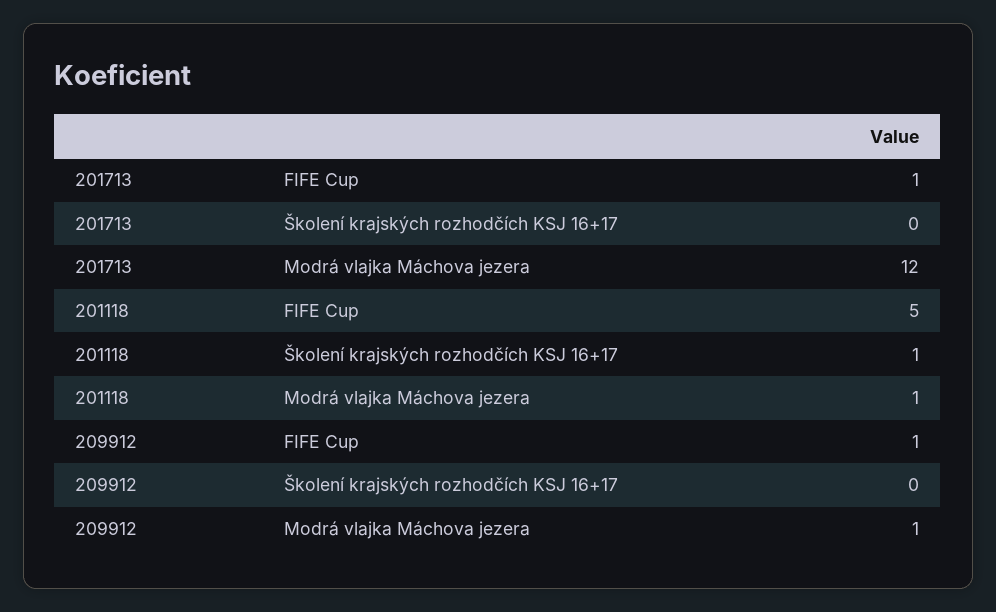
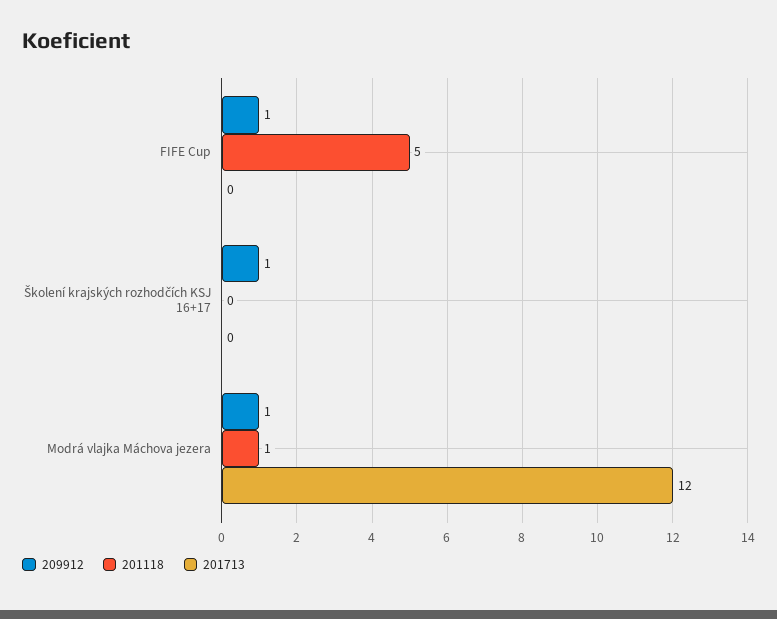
201713, FIFE Cup: 1 -> 0
201118, Školení krajských rozhodčích KSJ 16+17: 1 -> 0
209912, Školení krajských rozhodčích KSJ 16+17: 0 -> 1

